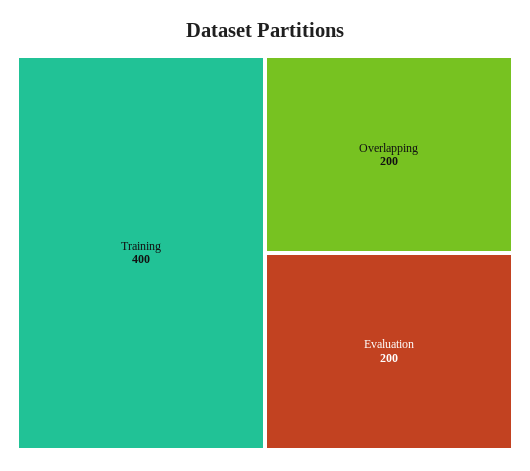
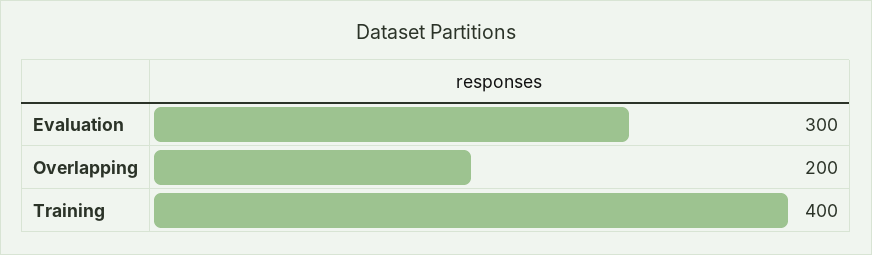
Evaluation: 200 -> 300

